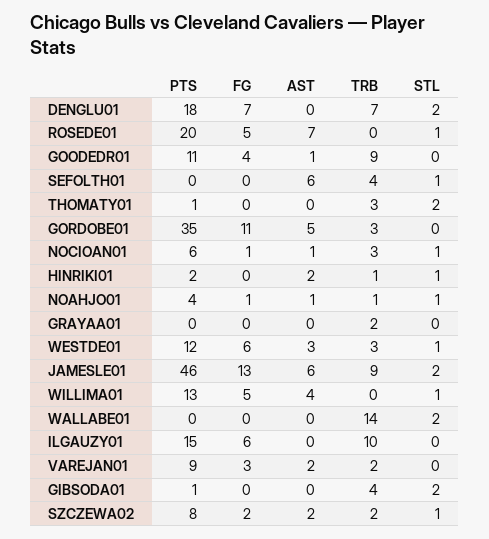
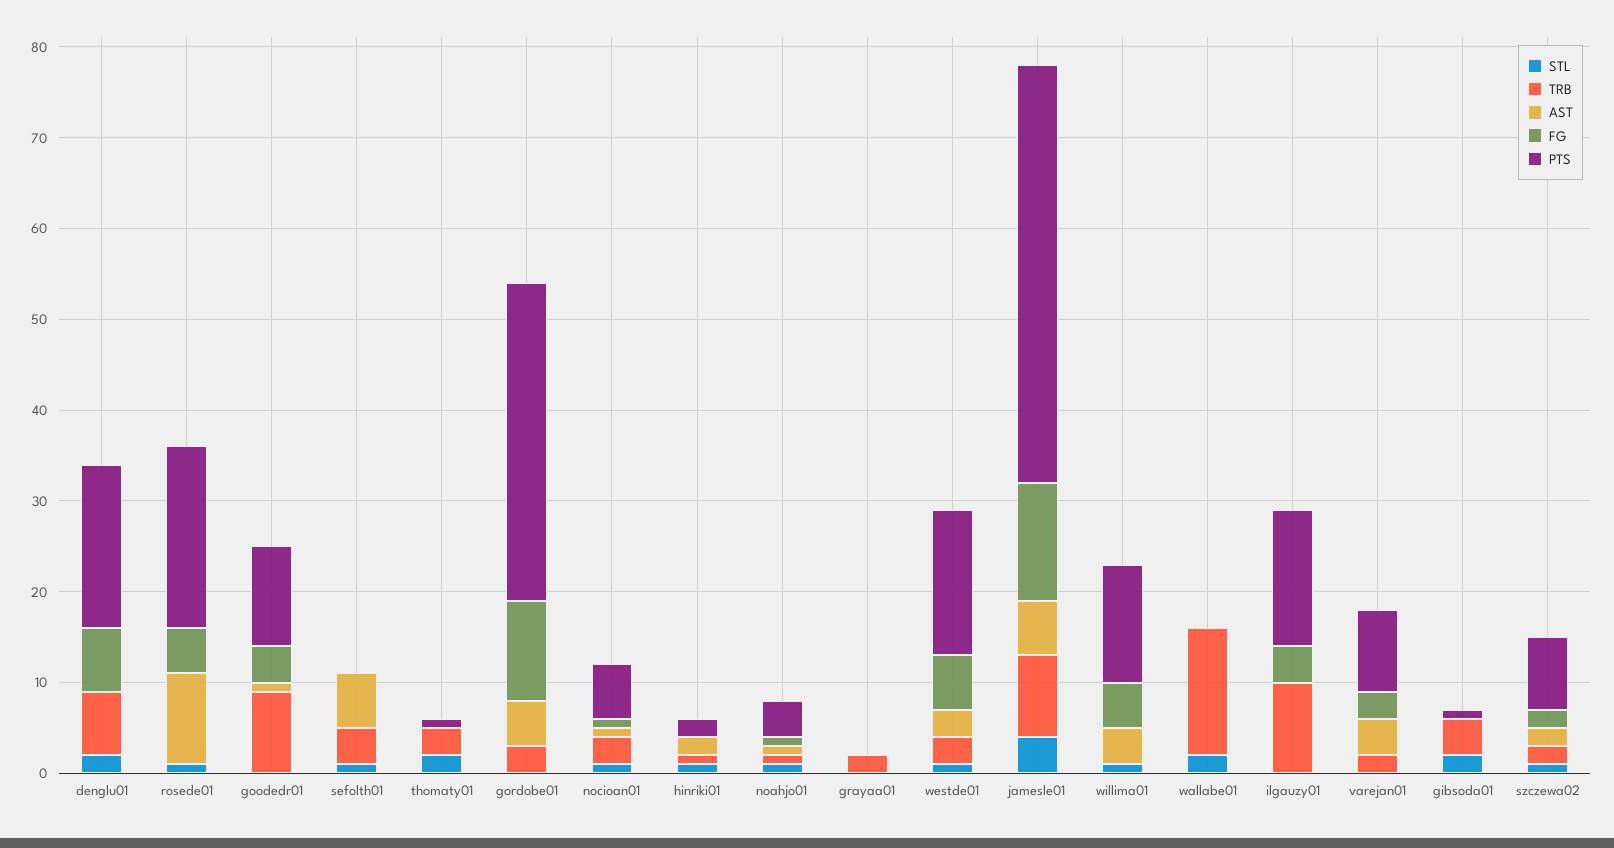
AST, ROSEDE01: 7 -> 10
PTS, WESTDE01: 12 -> 16
STL, JAMESLE01: 2 -> 4
FG, ILGAUZY01: 6 -> 4
AST, VAREJAN01: 2 -> 4

